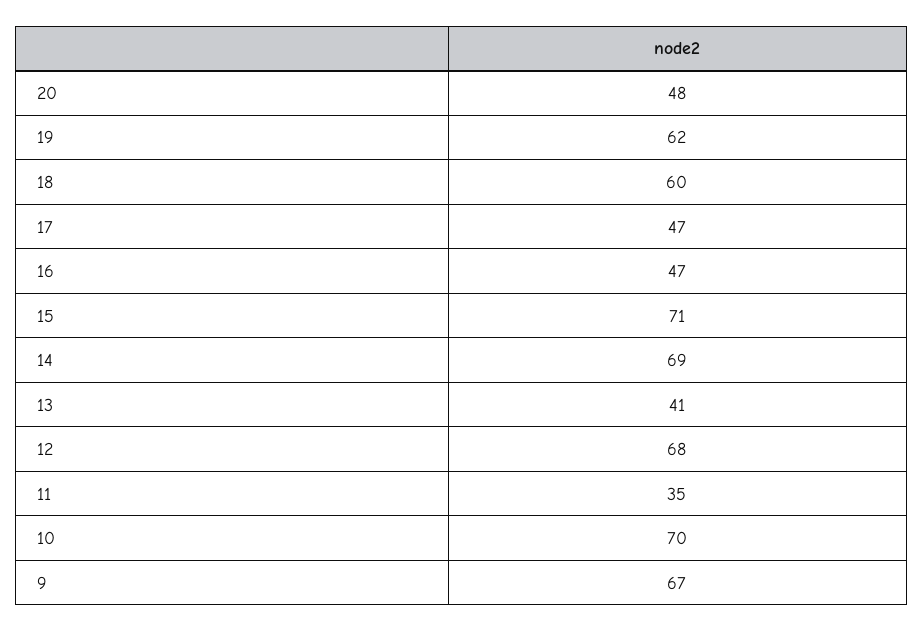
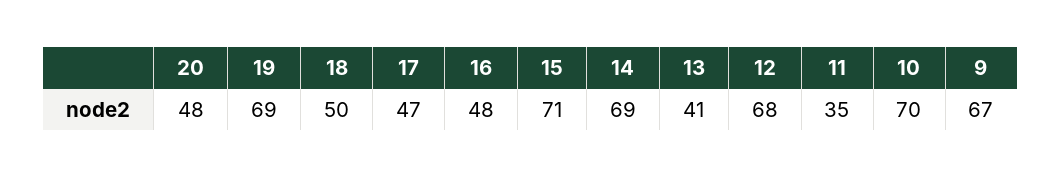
19: 62 -> 69
18: 60 -> 50
16: 47 -> 48

